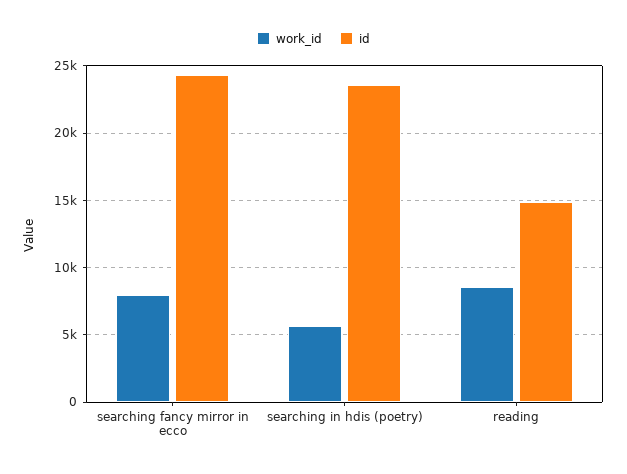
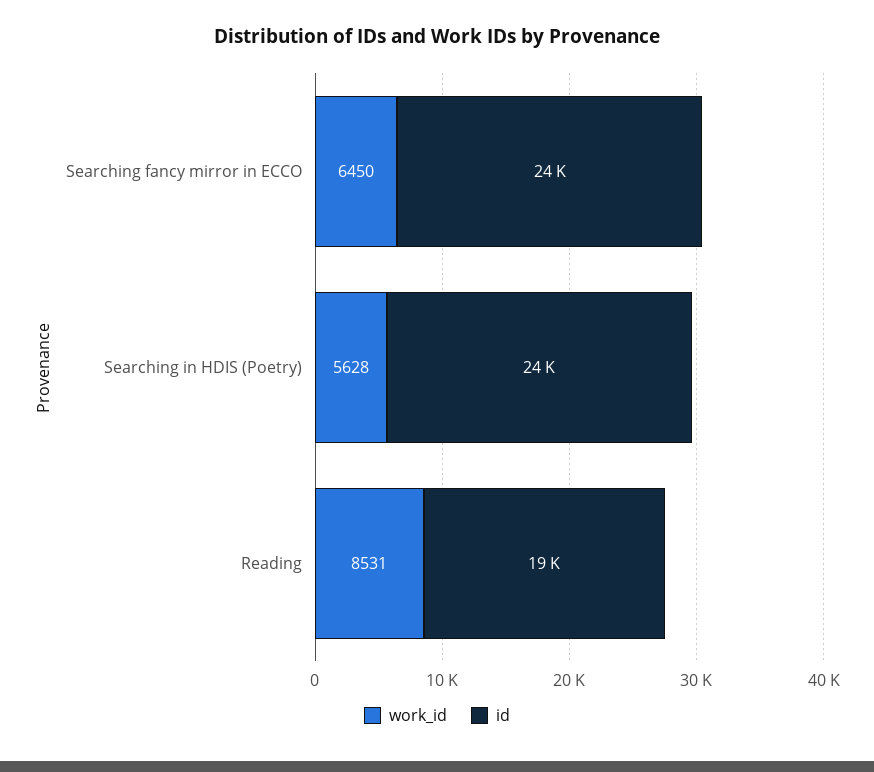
work_id, searching fancy mirror in ecco: 8000 -> 6450
id, reading: 15000 -> 19000

